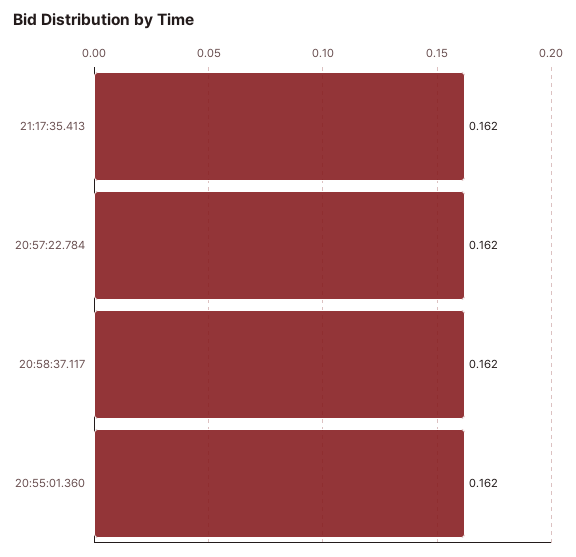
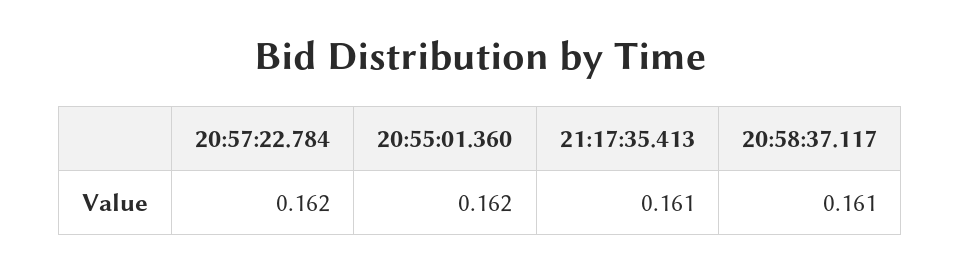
21:17:35.413: 0.162 -> 0.161
20:58:37.117: 0.162 -> 0.161

